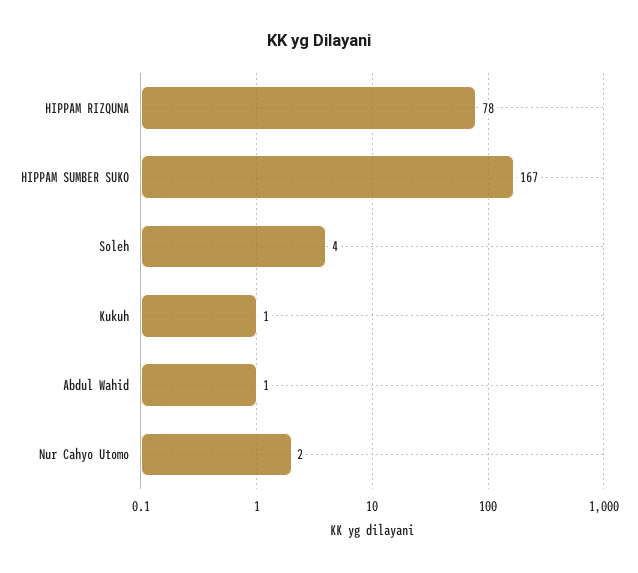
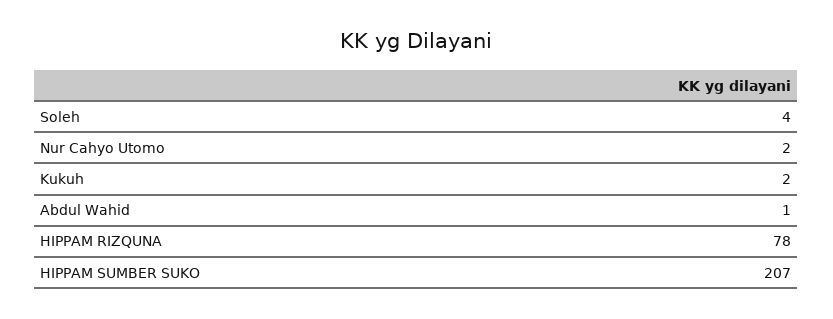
HIPPAM SUMBER SUKO: 167 -> 207
Kukuh: 1 -> 2

